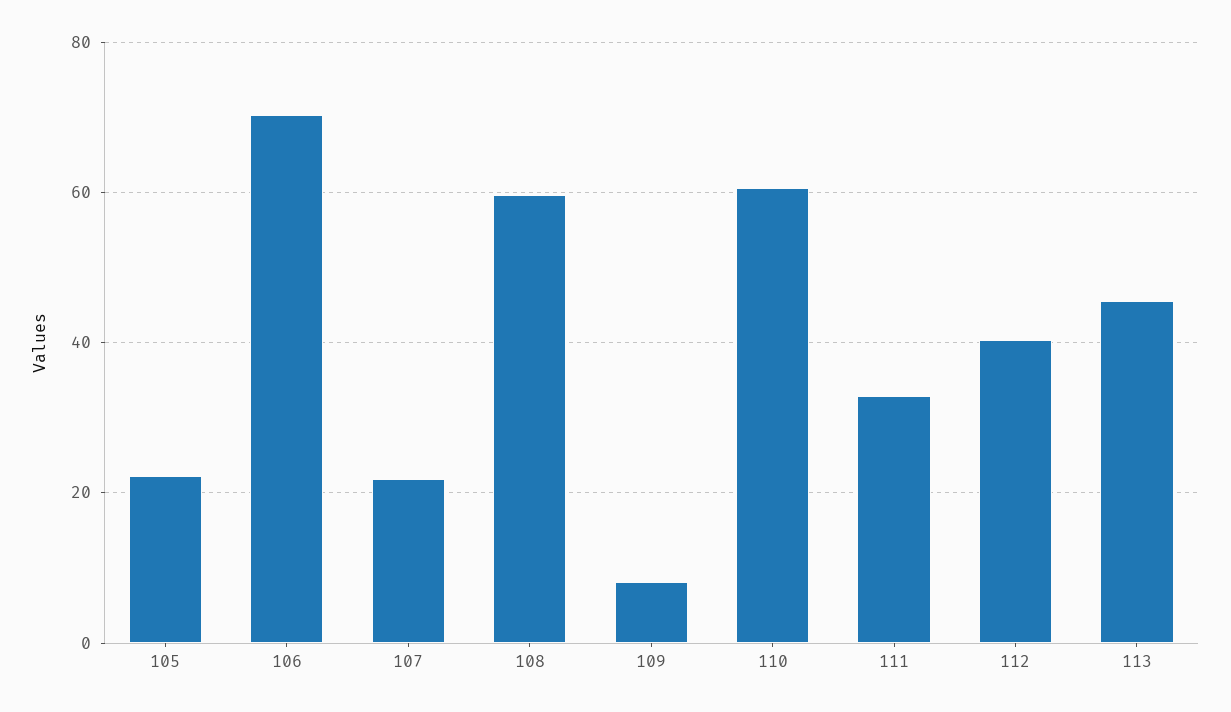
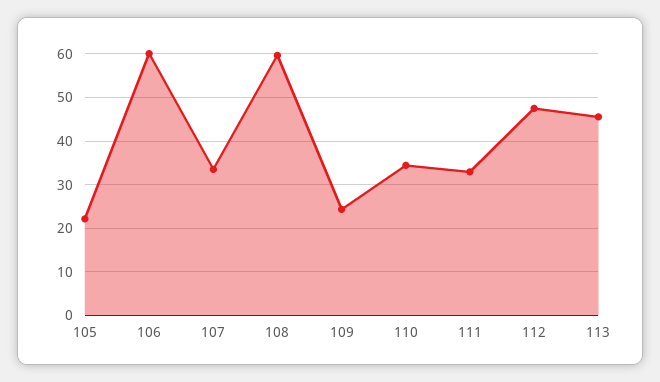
106: 70 -> 60
107: 22 -> 34
109: 8 -> 24
110: 60 -> 34
112: 40 -> 48

